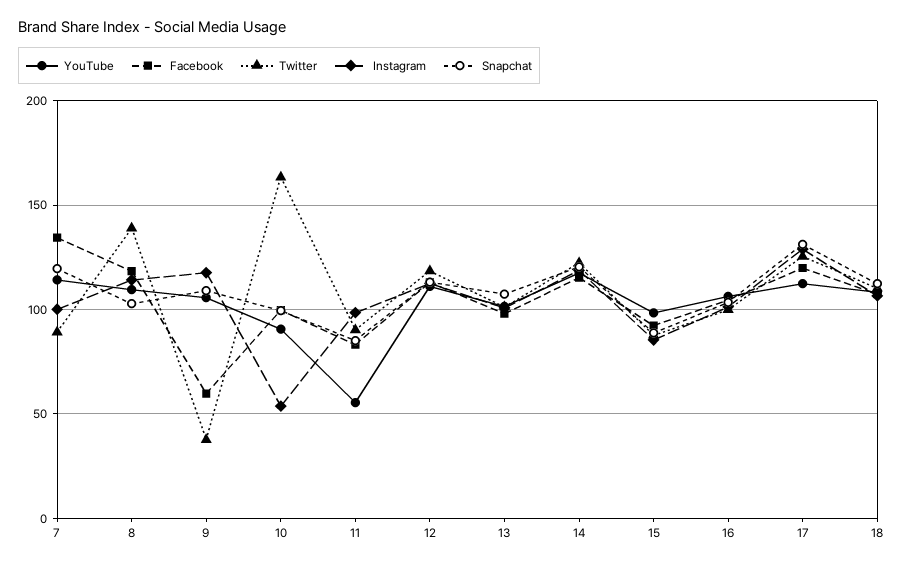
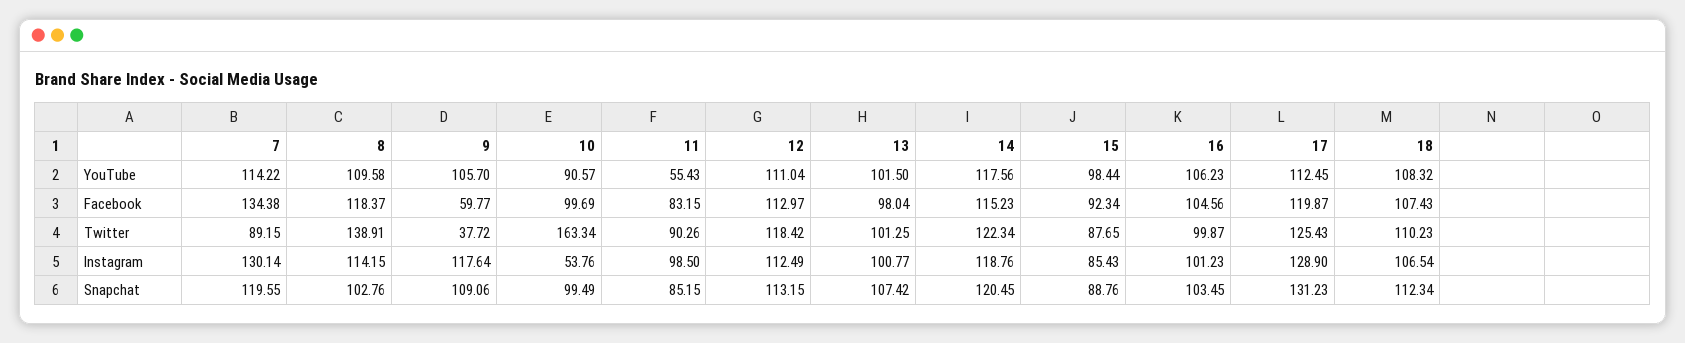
Instagram, 7: 100 -> 130.14

